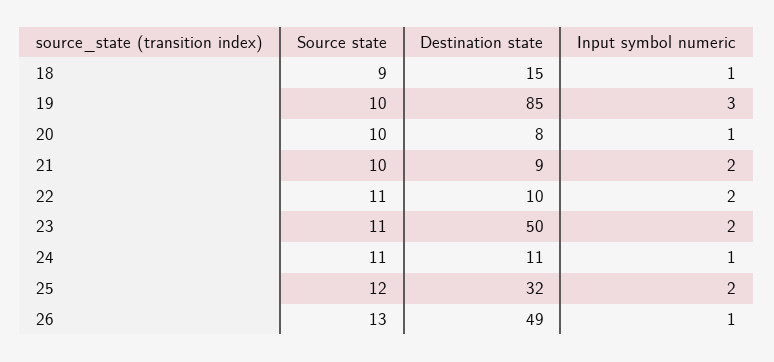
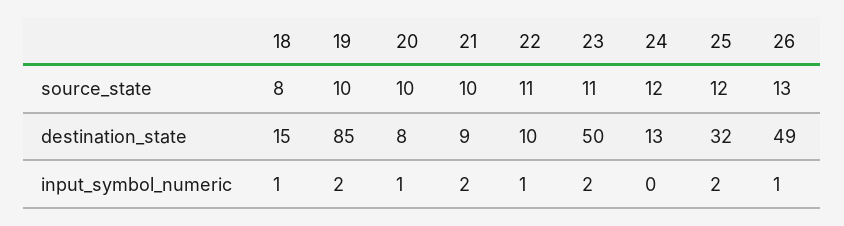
Source state, 18: 9 -> 8
Input symbol numeric, 19: 3 -> 2
Input symbol numeric, 22: 2 -> 1
Source state, 24: 11 -> 12
Destination state, 24: 11 -> 13
Input symbol numeric, 24: 1 -> 0

